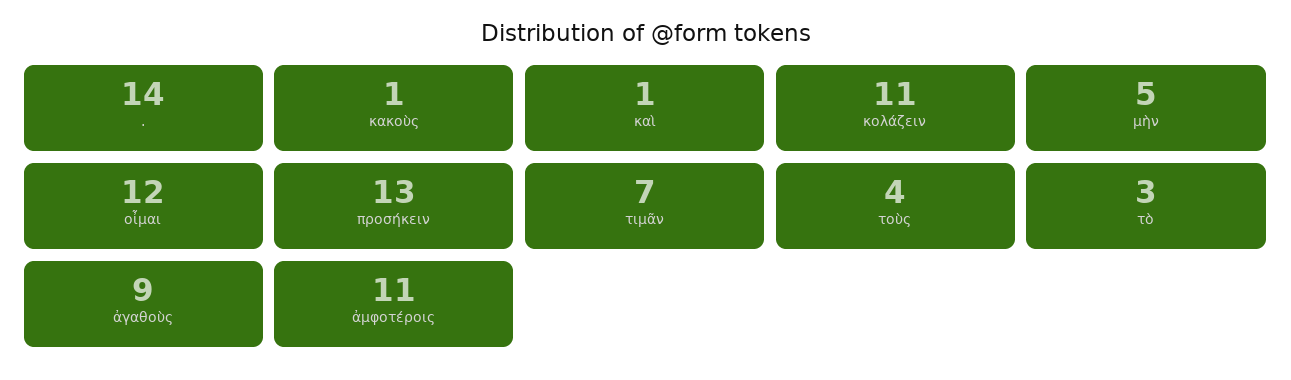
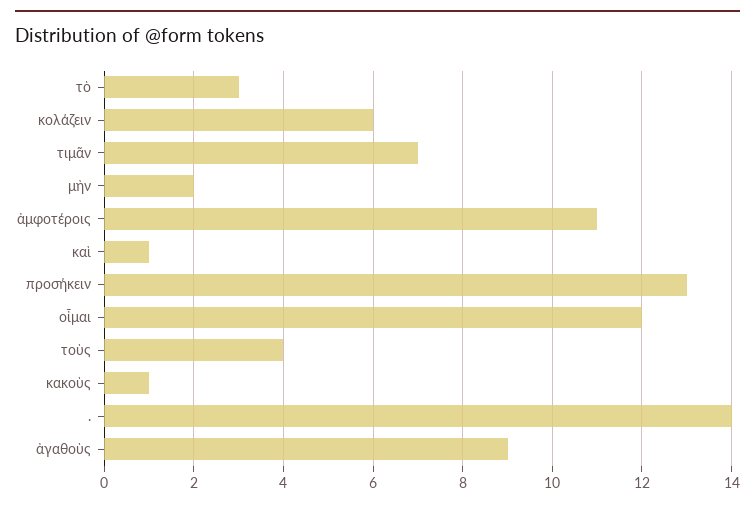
κολάζειν: 11 -> 6
μὴν: 5 -> 2

